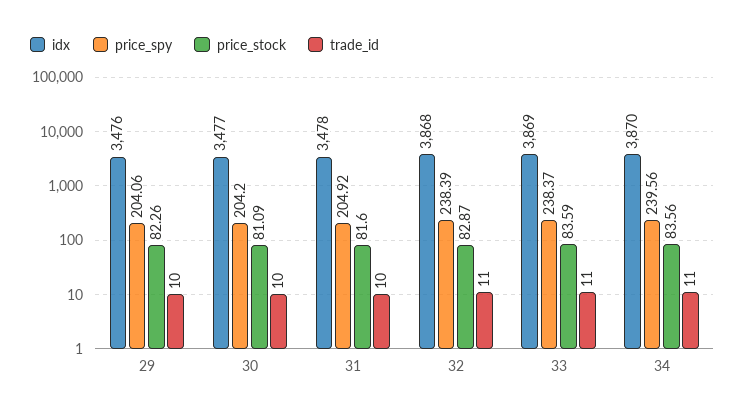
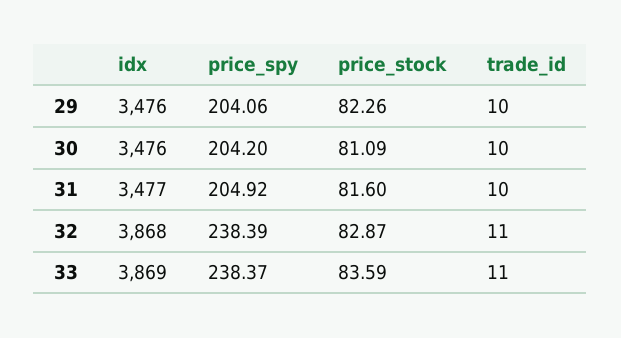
idx, 30: 3477 -> 3476
idx, 31: 3478 -> 3477
idx, 34: 3870 -> none
price_spy, 34: 239.56 -> none
price_stock, 34: 83.56 -> none
trade_id, 34: 11 -> none

